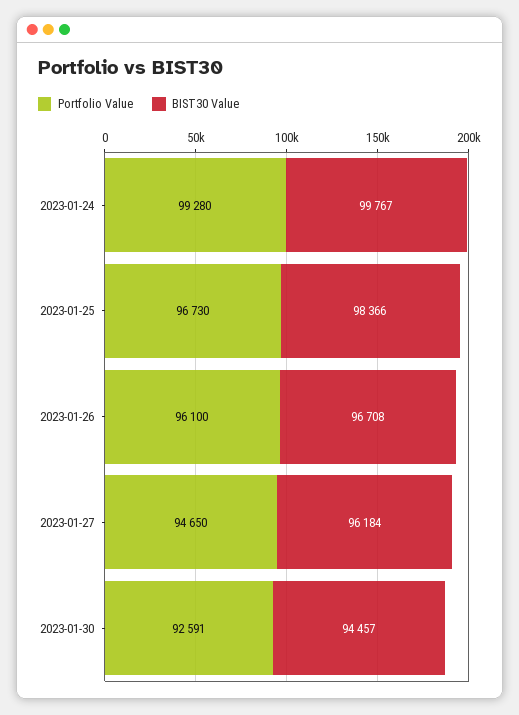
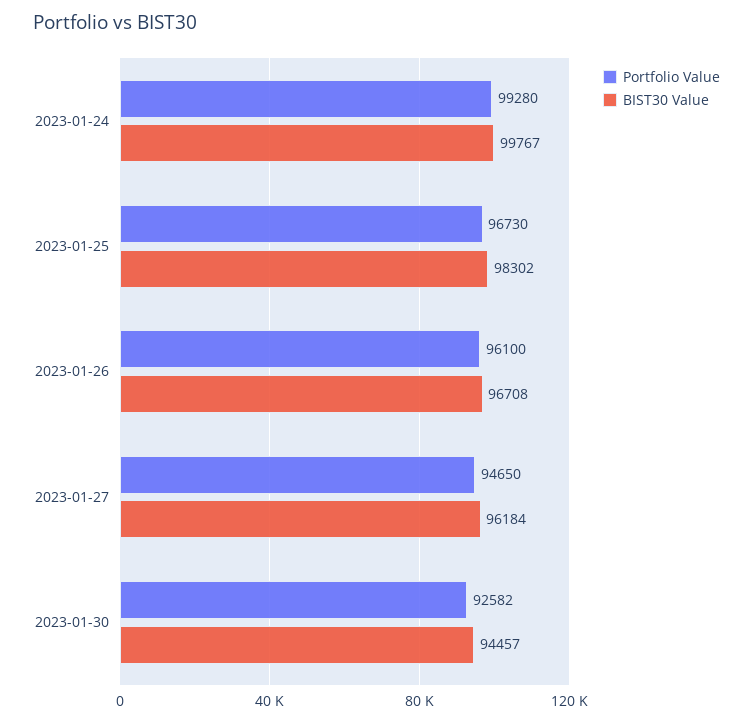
BIST30 Value, 2023-01-25: 98366 -> 98302
Portfolio Value, 2023-01-30: 92591 -> 92582

